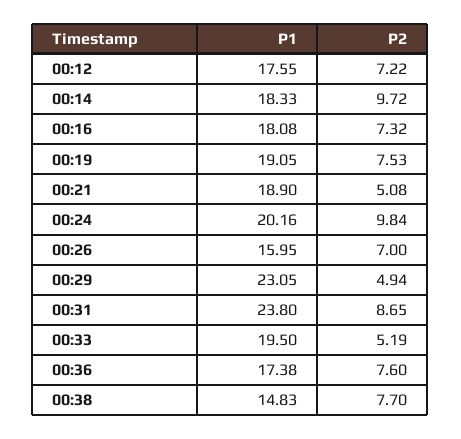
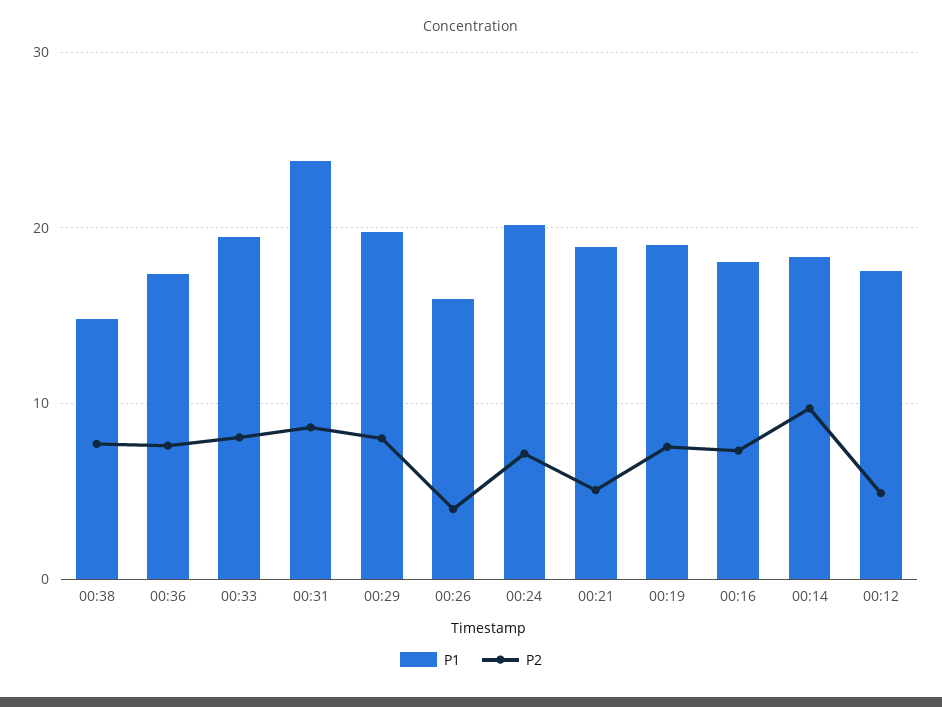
P2, 00:12: 7.22 -> 5
P2, 00:24: 9.84 -> 7
P2, 00:26: 7 -> 4
P1, 00:29: 23.05 -> 20
P2, 00:29: 4.94 -> 8
P2, 00:33: 5.19 -> 8

